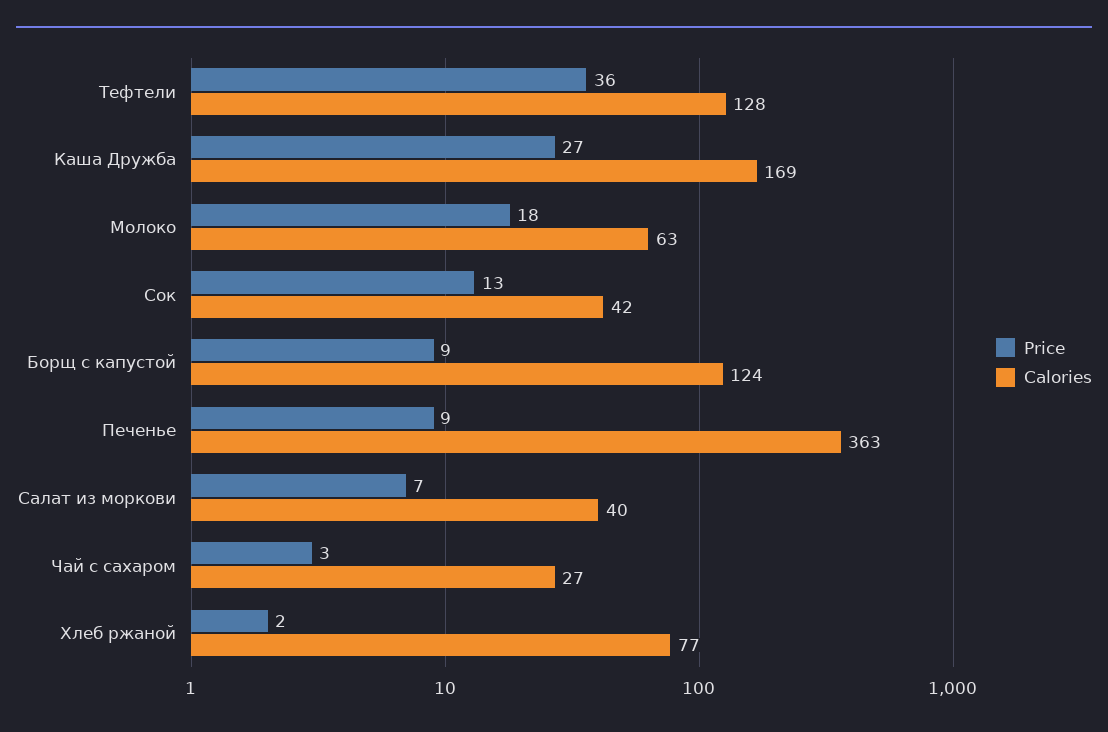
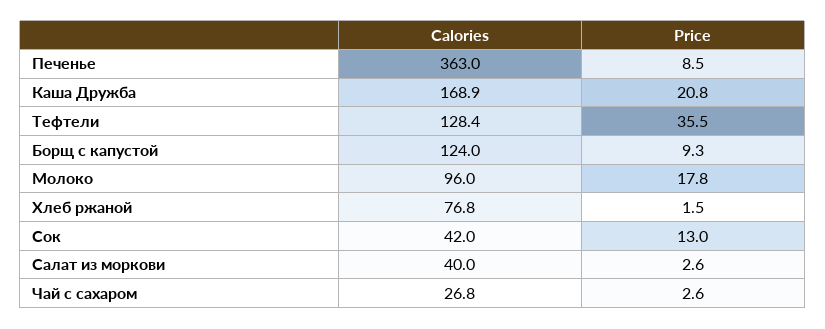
Price, Каша Дружба: 27 -> 20.8
Calories, Молоко: 63 -> 96
Price, Салат из моркови: 7 -> 2.6

